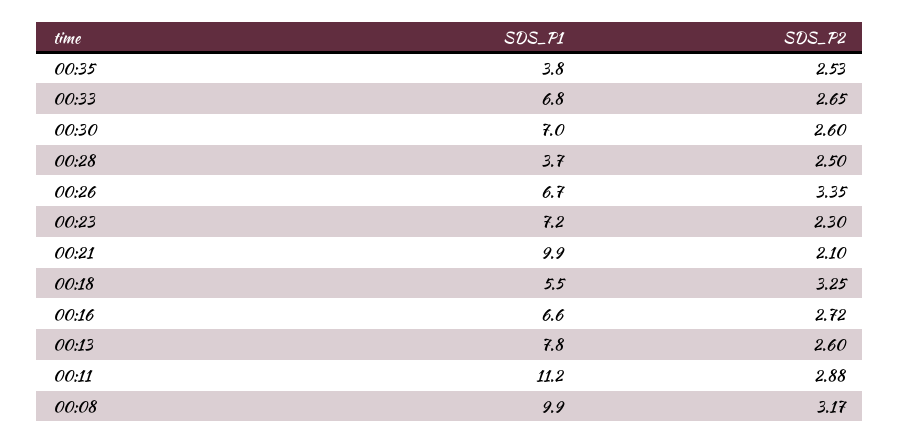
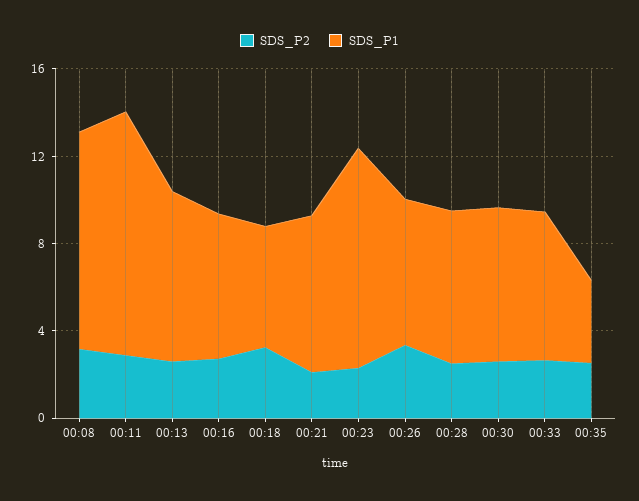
SDS_P1, 00:28: 3.7 -> 7
SDS_P1, 00:23: 7.2 -> 10
SDS_P1, 00:21: 9.9 -> 7

